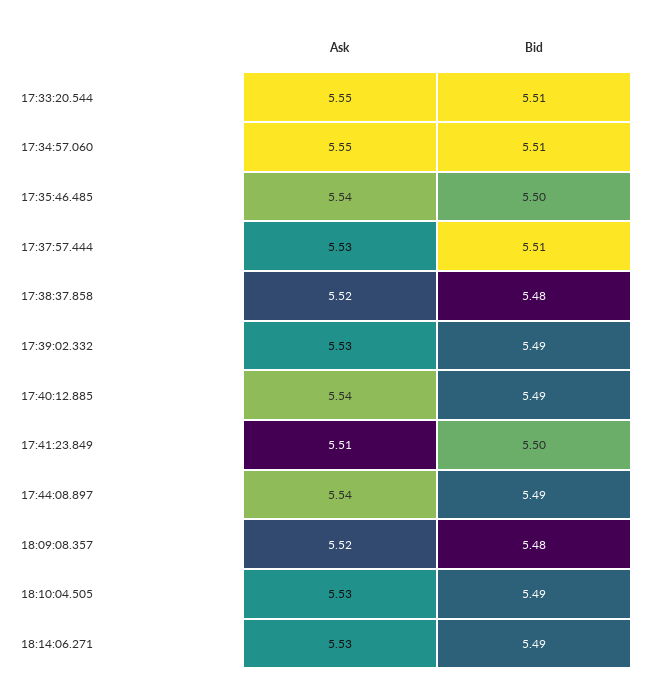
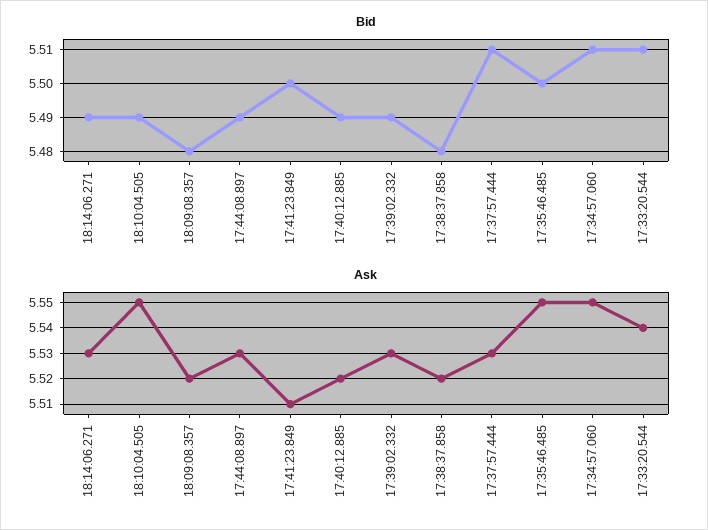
Ask, 17:33:20.544: 5.55 -> 5.54
Ask, 17:35:46.485: 5.54 -> 5.55
Ask, 17:40:12.885: 5.54 -> 5.52
Ask, 17:44:08.897: 5.54 -> 5.53
Ask, 18:10:04.505: 5.53 -> 5.55

